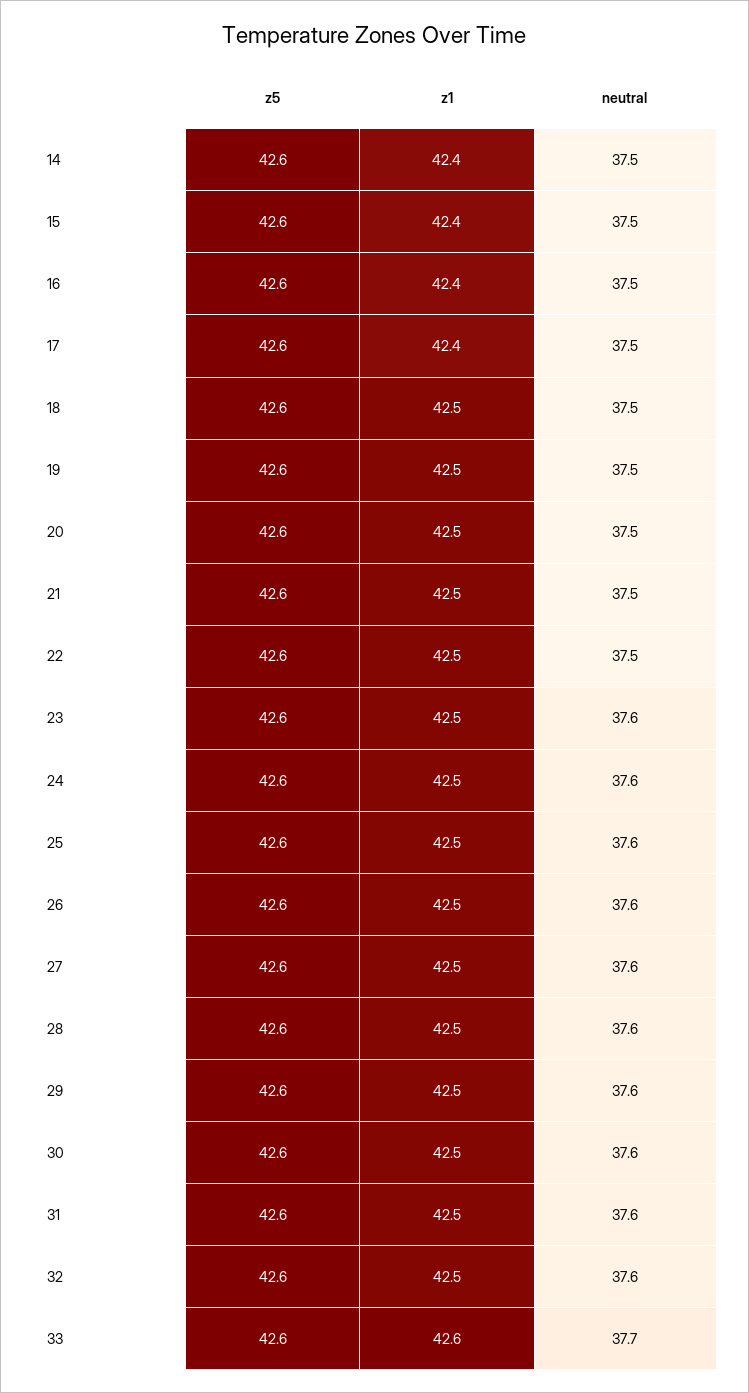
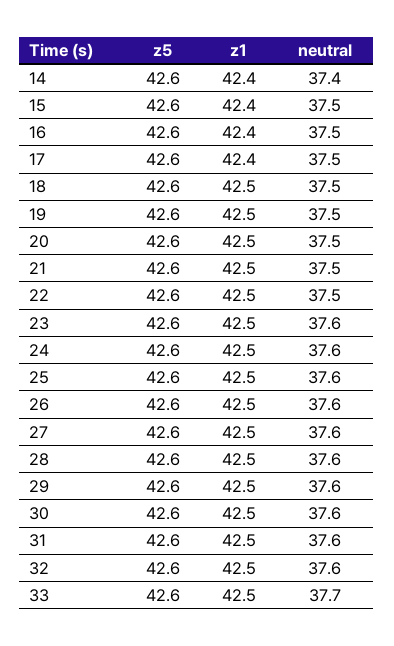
neutral, 14: 37.5 -> 37.4
z1, 33: 42.6 -> 42.5

